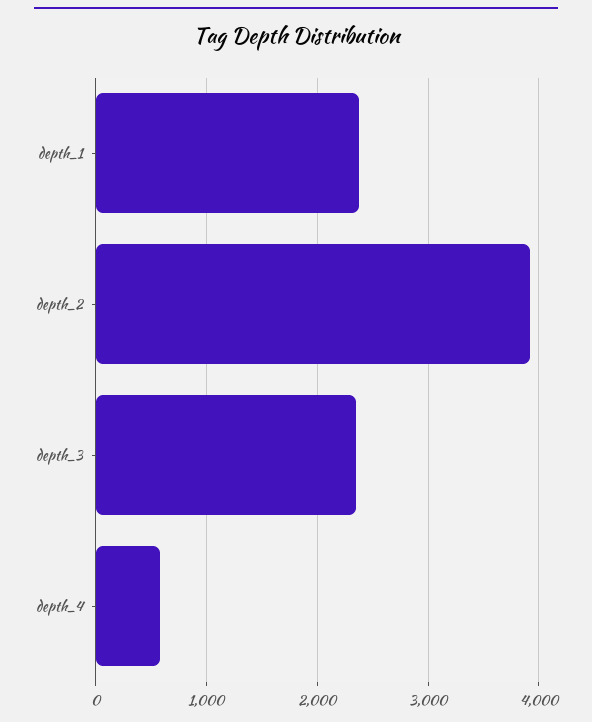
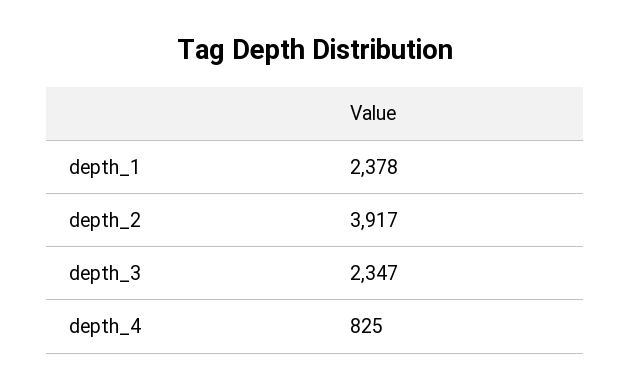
depth_4: 600 -> 825

